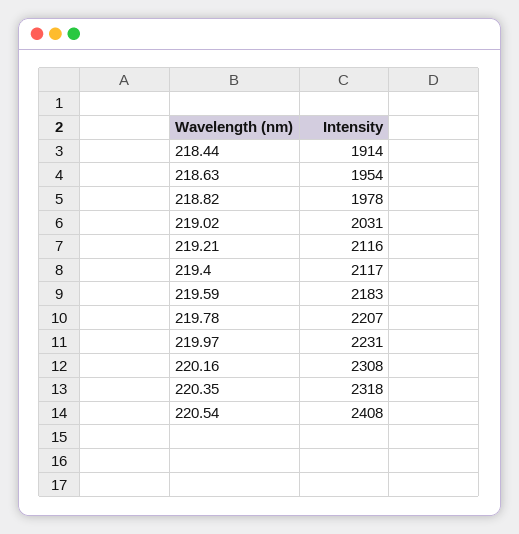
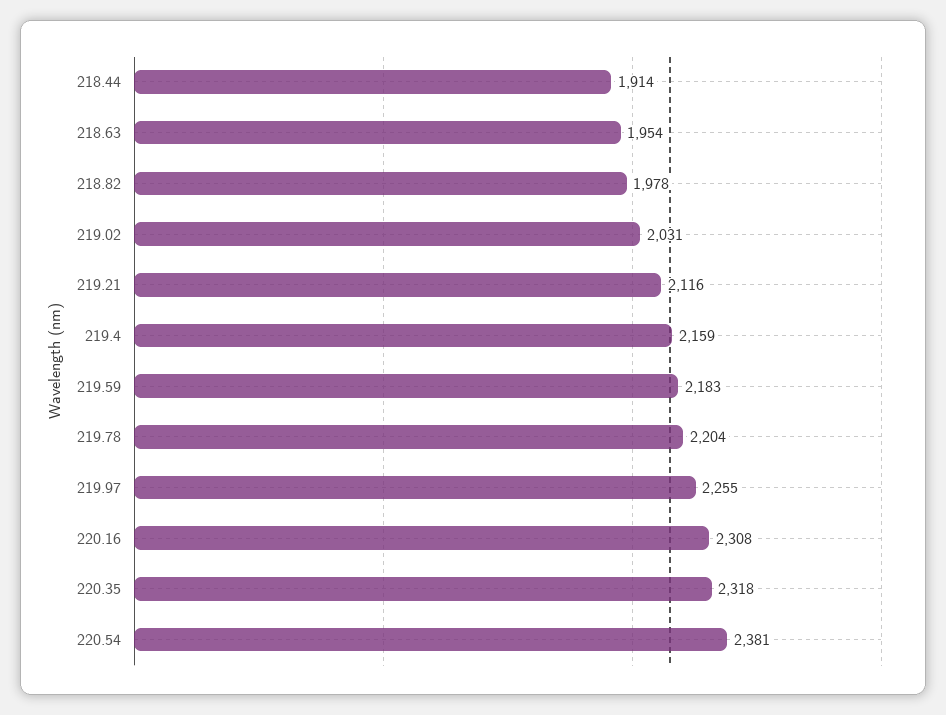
219.4: 2117 -> 2159
219.78: 2207 -> 2204
219.97: 2231 -> 2255
220.54: 2408 -> 2381

